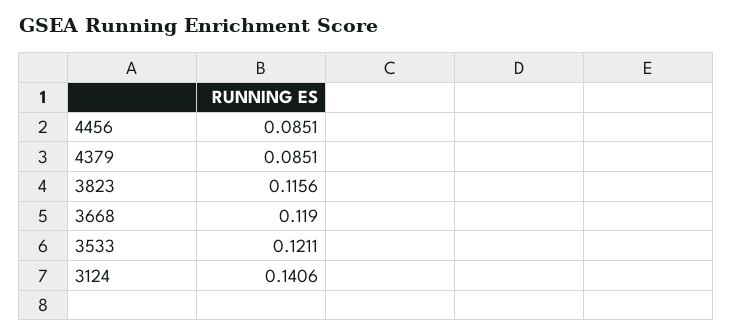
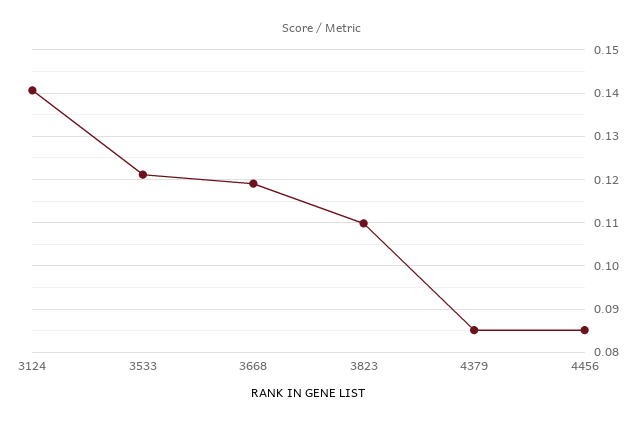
3823: 0.1156 -> 0.11

